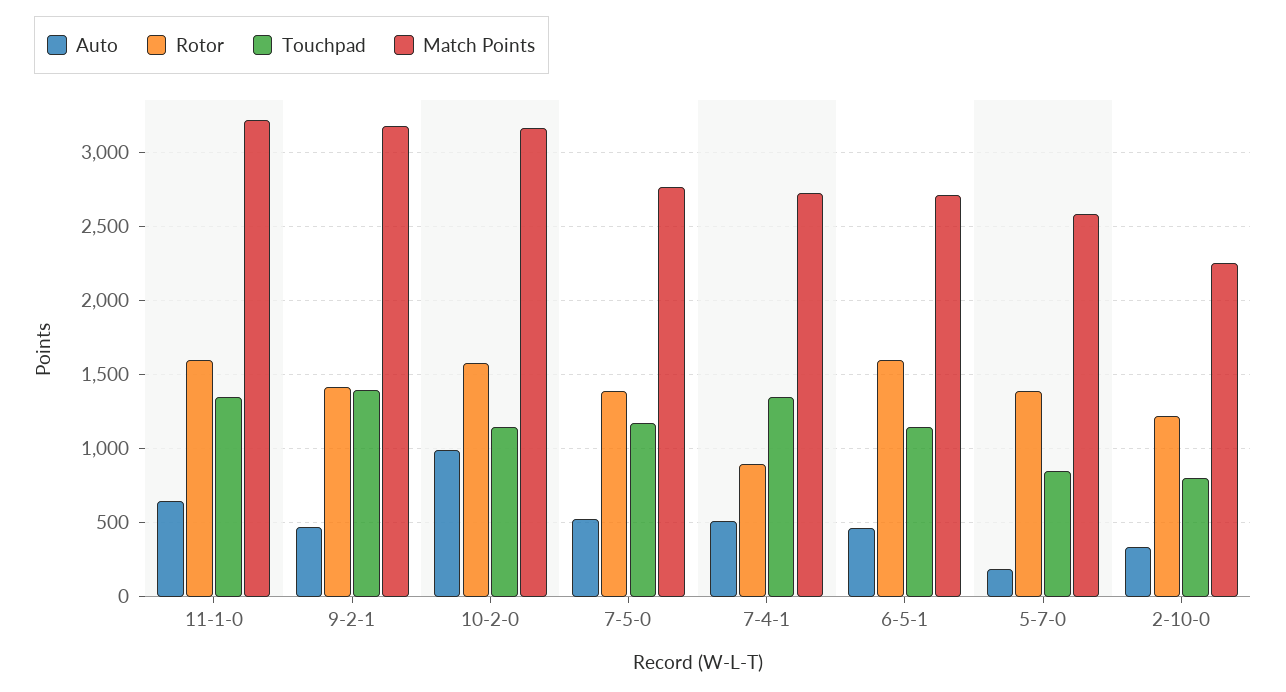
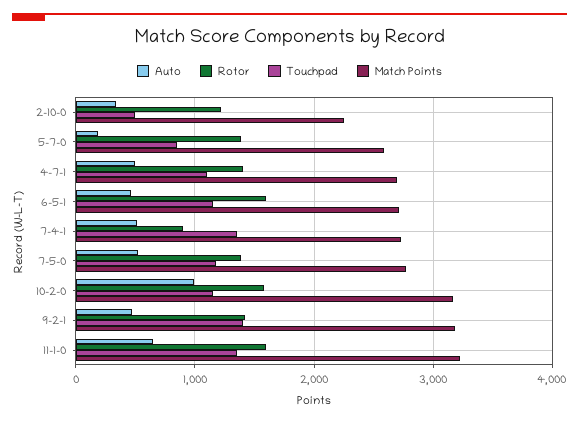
Touchpad, 2-10-0: 800 -> 500
Auto, 4-7-1: none -> 500
Rotor, 4-7-1: none -> 1400
Touchpad, 4-7-1: none -> 1100
Match Points, 4-7-1: none -> 2700

